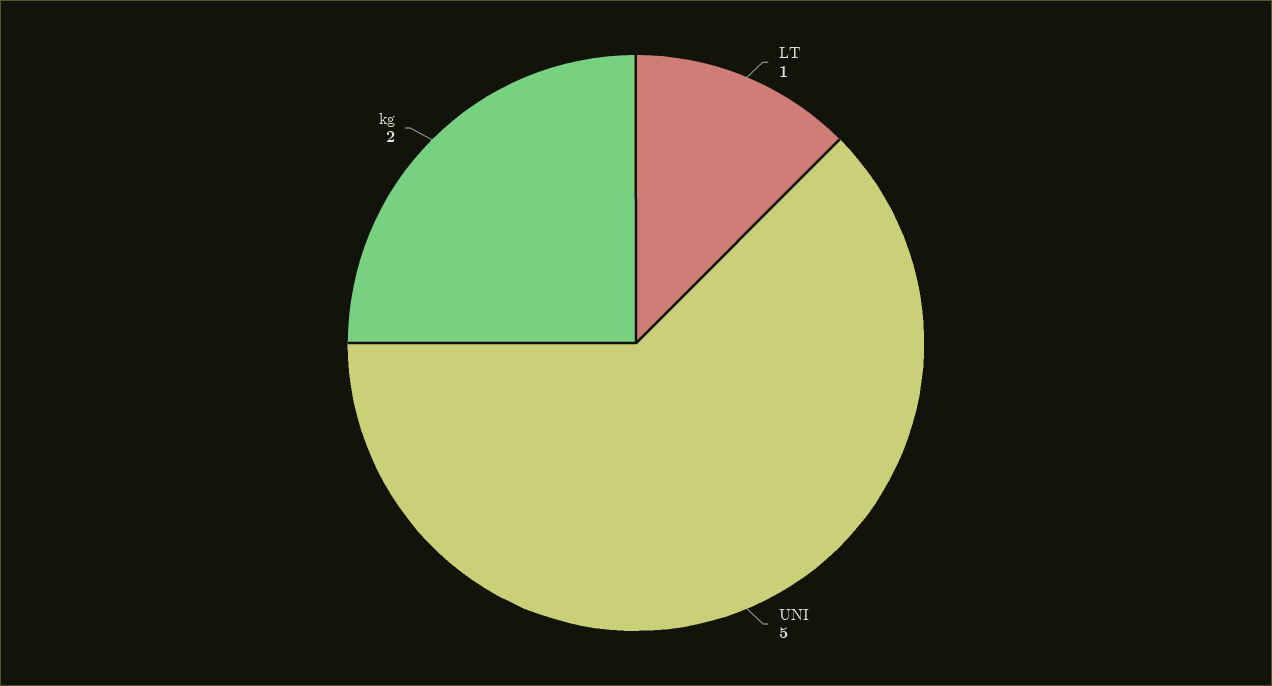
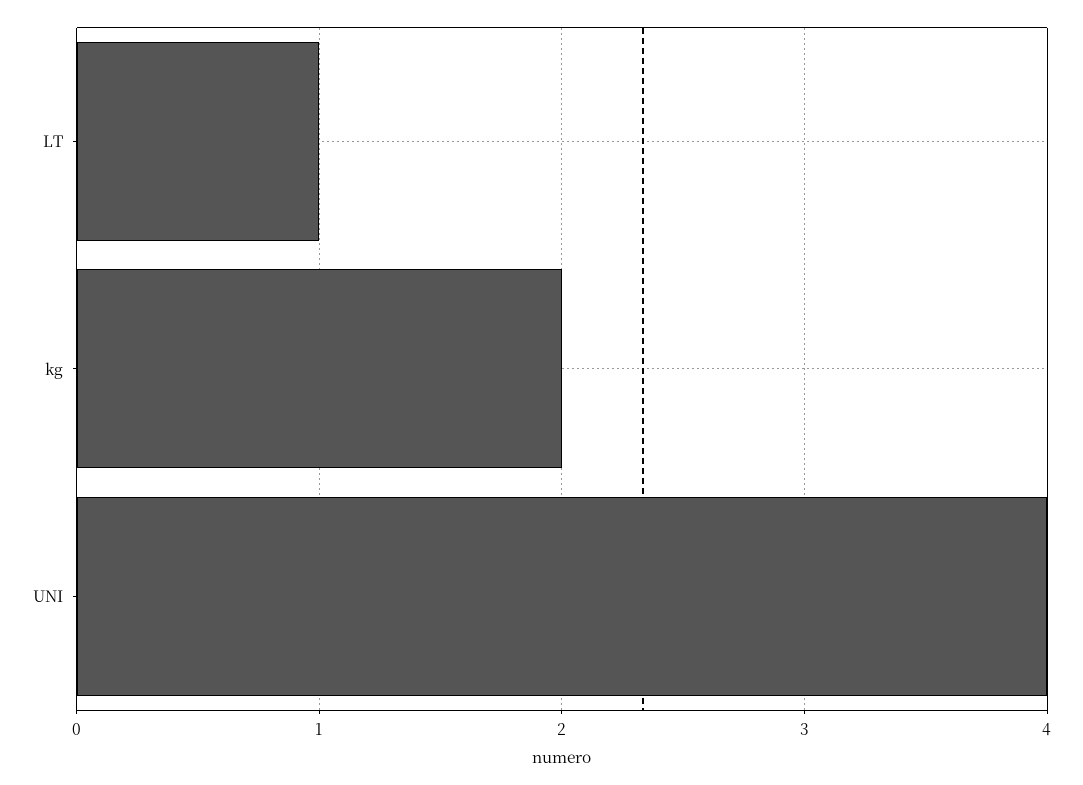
UNI: 5 -> 4

